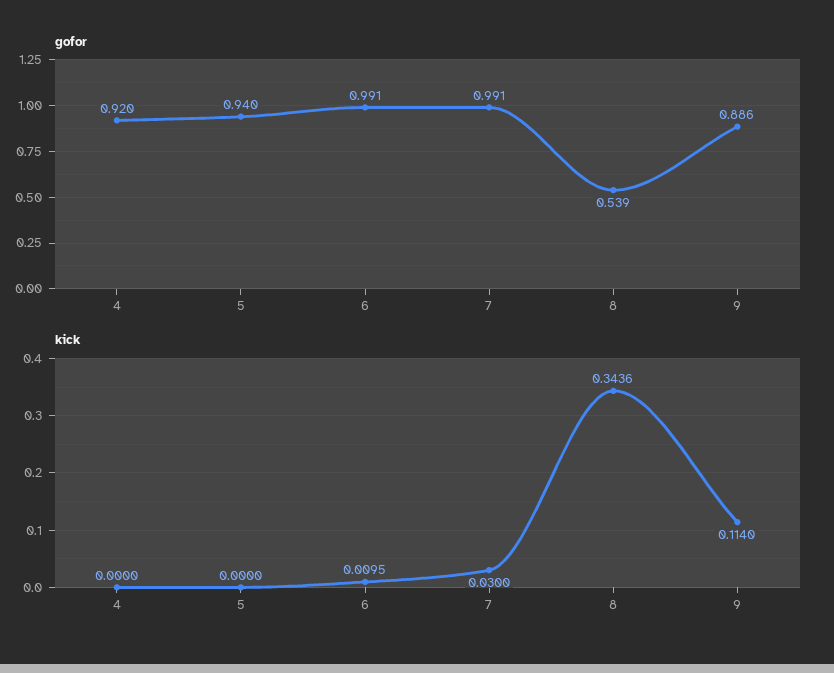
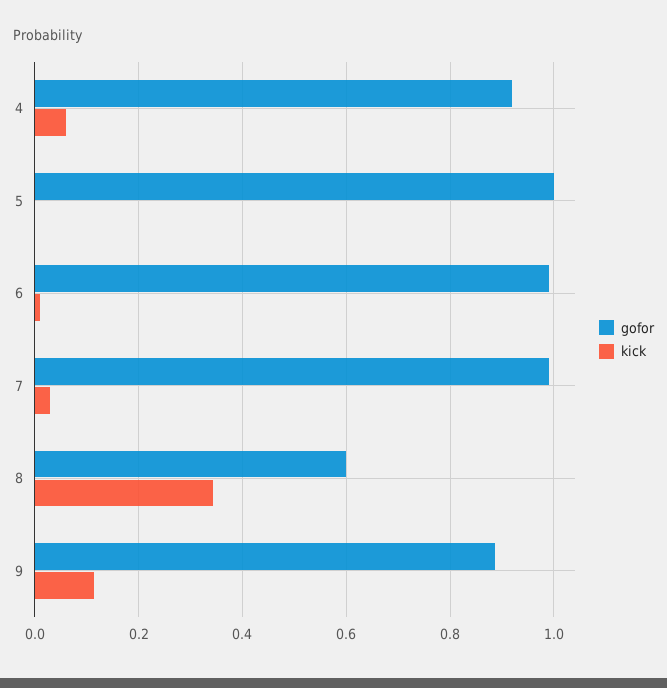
gofor, 5: 0.94 -> 1
gofor, 8: 0.539 -> 0.6
kick, 4: 0 -> 0.06

